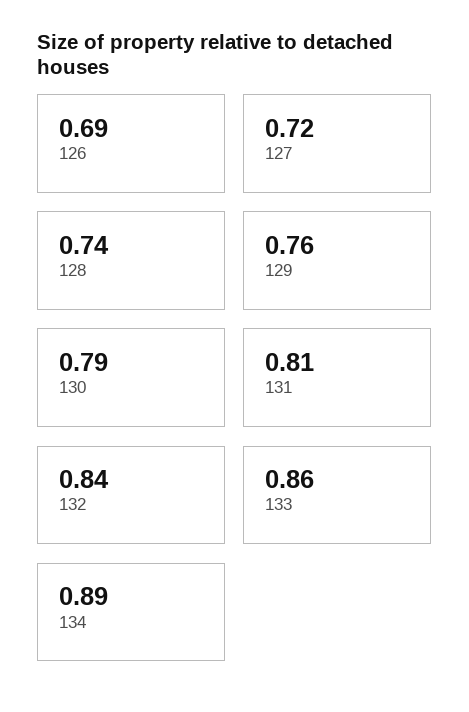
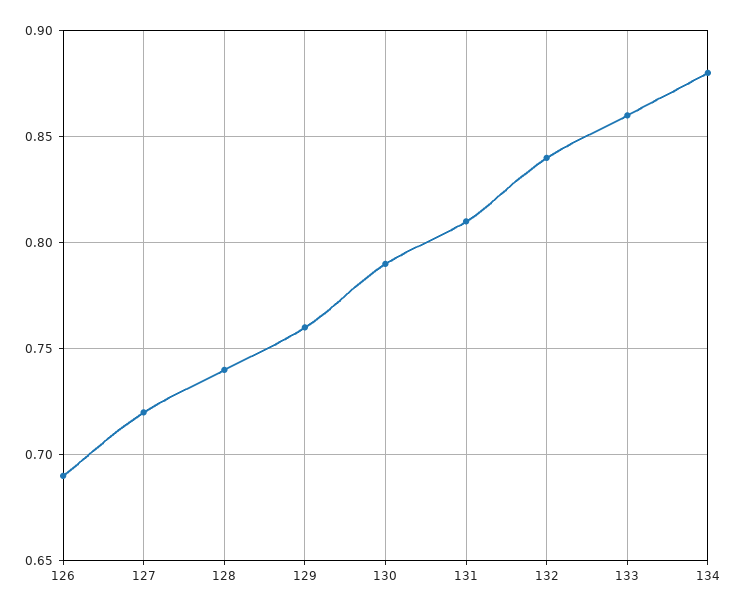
134: 0.89 -> 0.88

